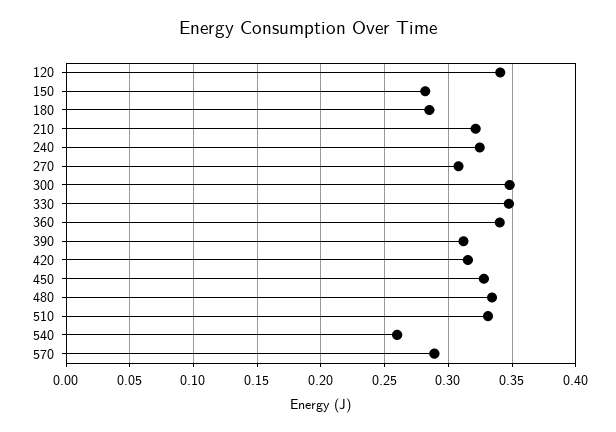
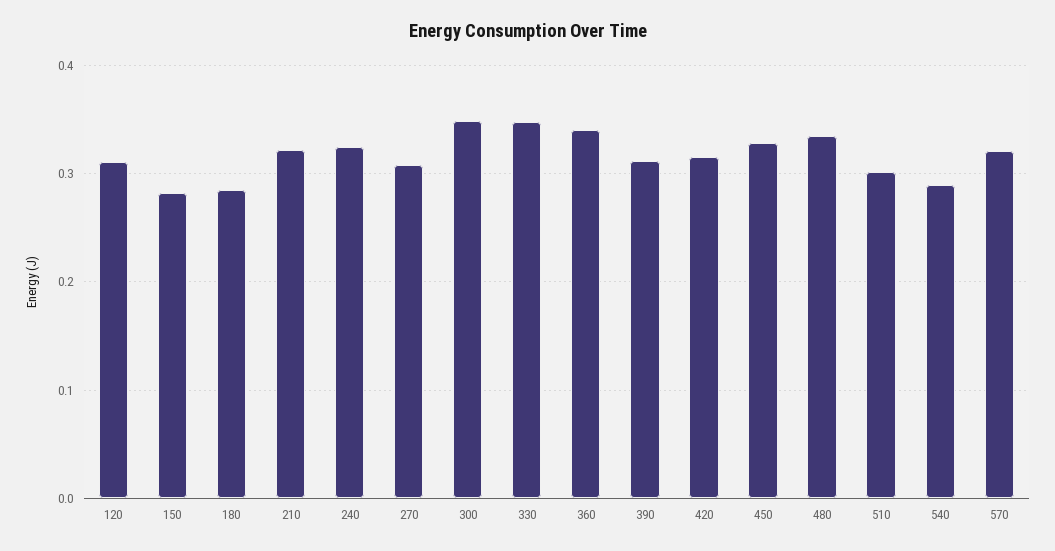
120: 0.34 -> 0.31
510: 0.33 -> 0.3
540: 0.26 -> 0.29
570: 0.29 -> 0.32

